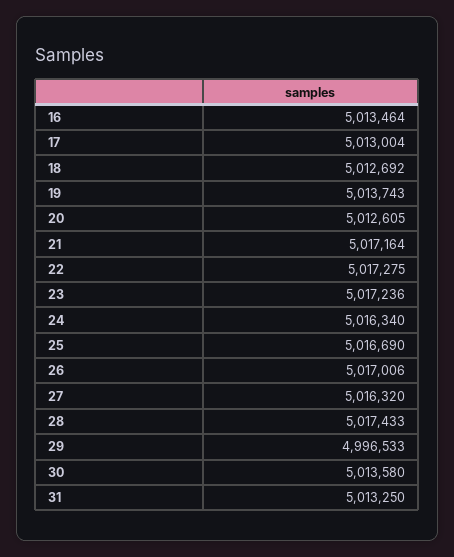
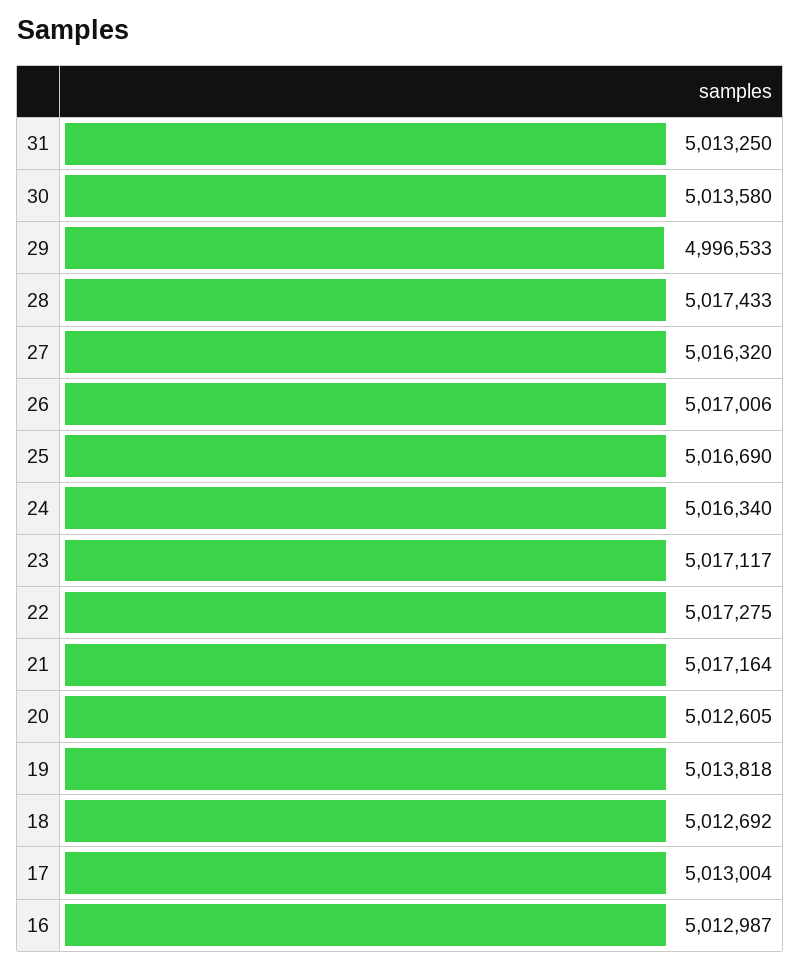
16: 5013464 -> 5012987
19: 5013743 -> 5013818
23: 5017236 -> 5017117

